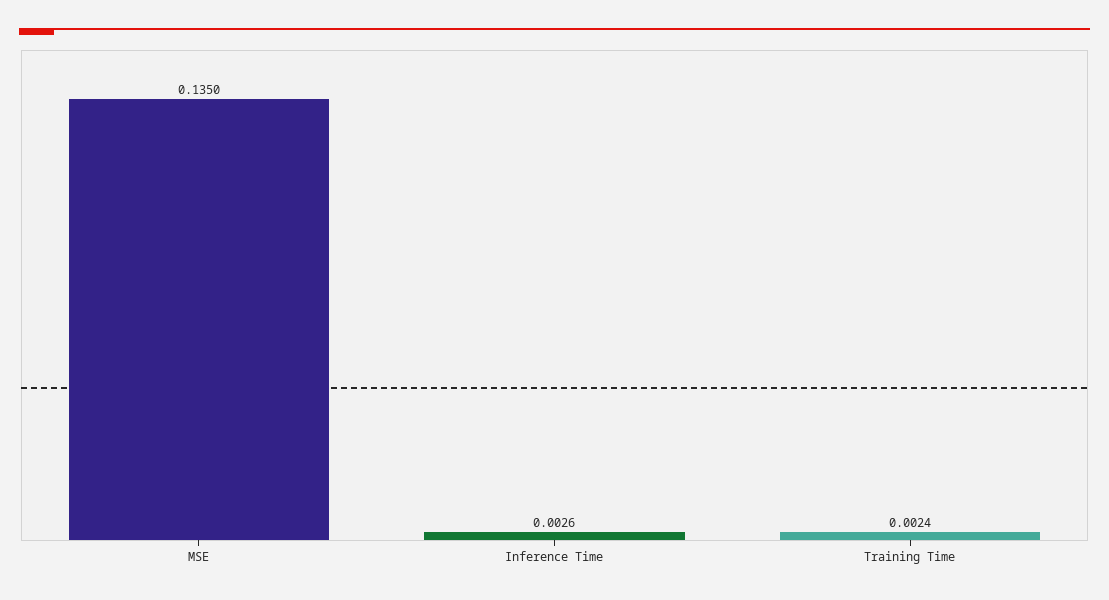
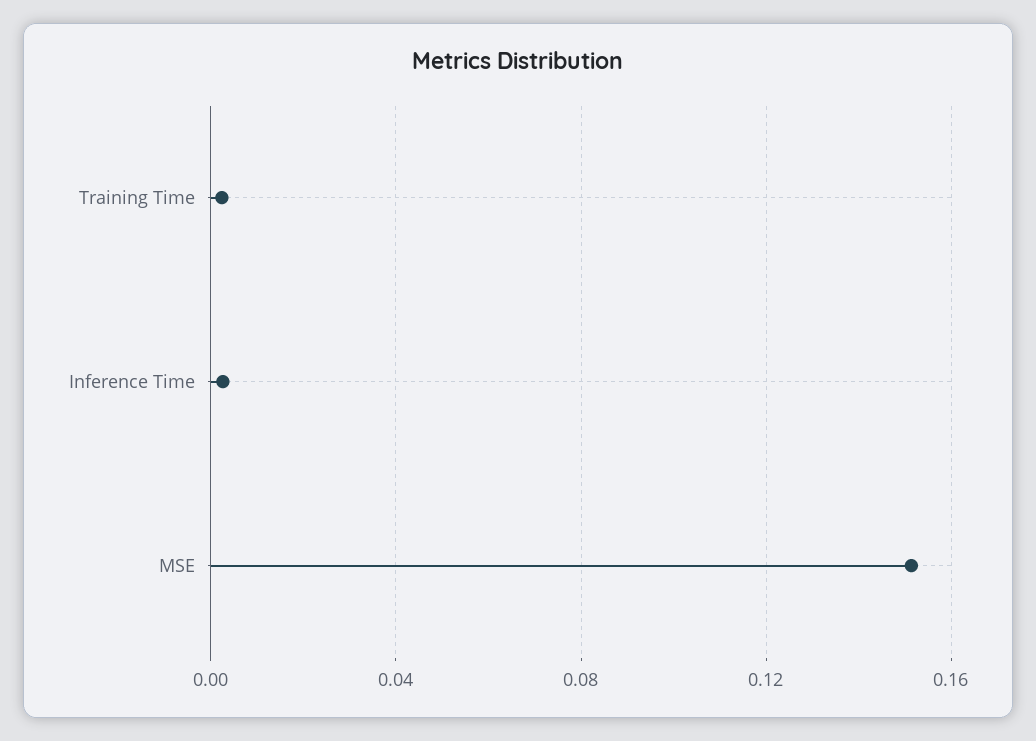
MSE: 0.135 -> 0.15

